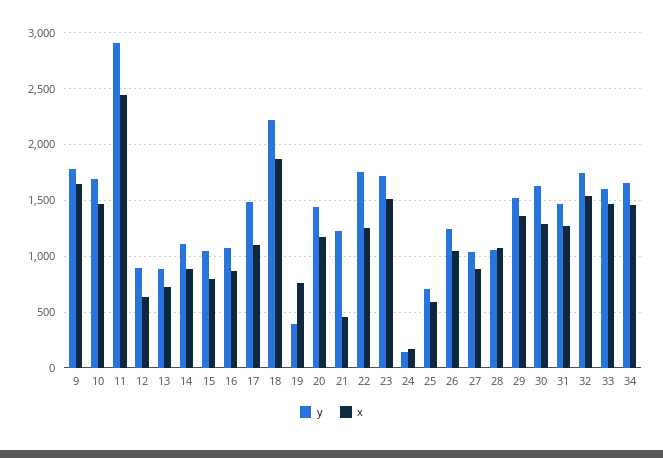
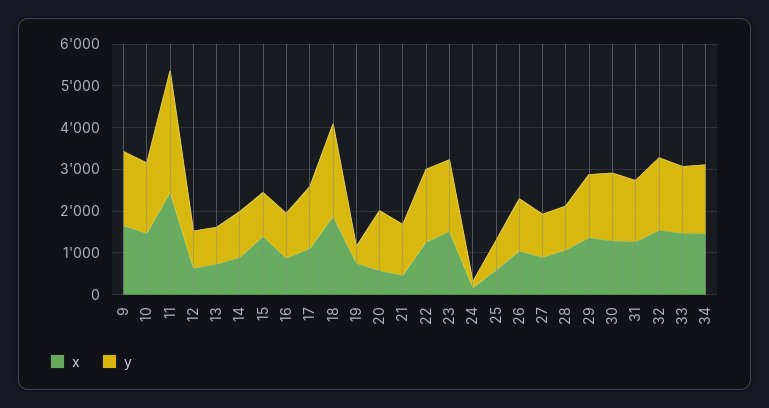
x, 15: 800 -> 1400
x, 20: 1200 -> 600

